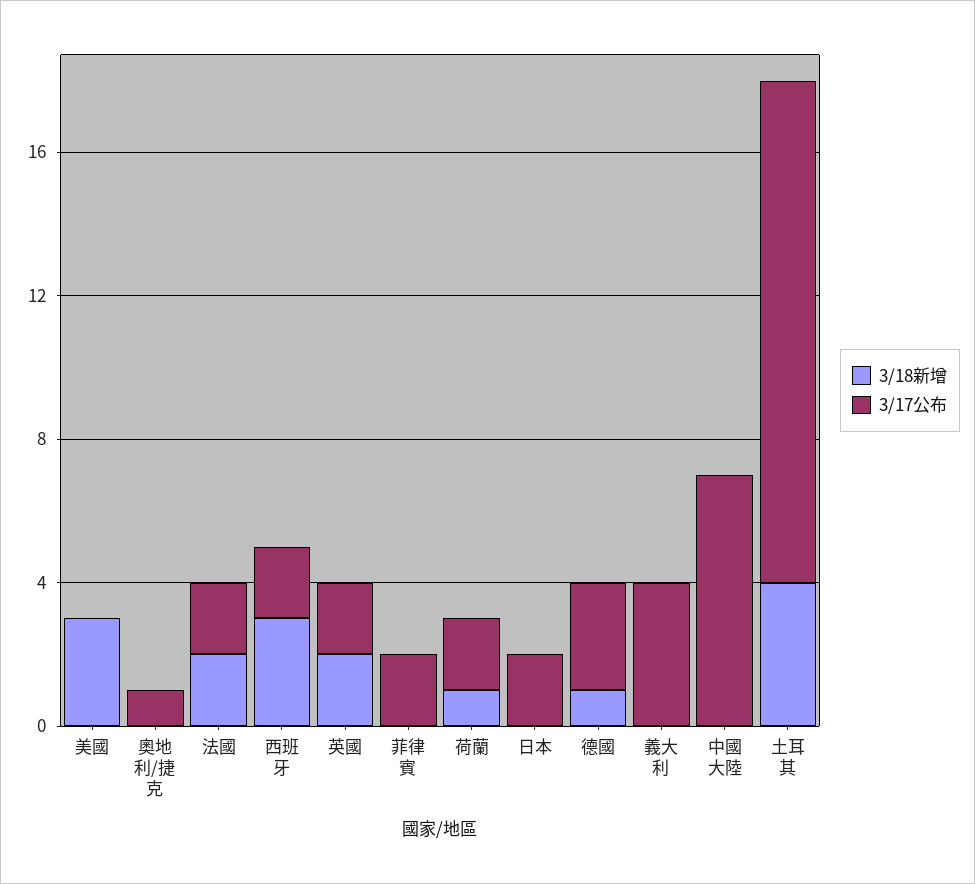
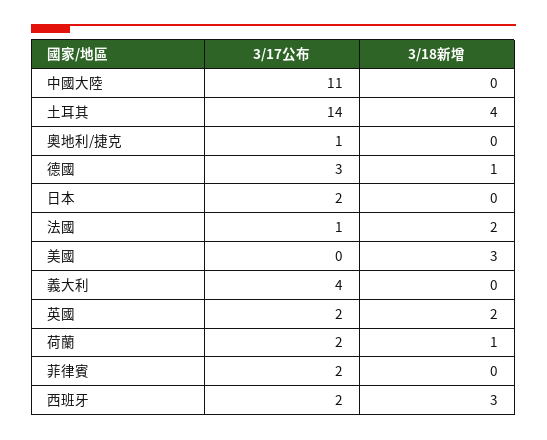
3/17公布, 法國: 2 -> 1
3/17公布, 中國大陸: 7 -> 11

